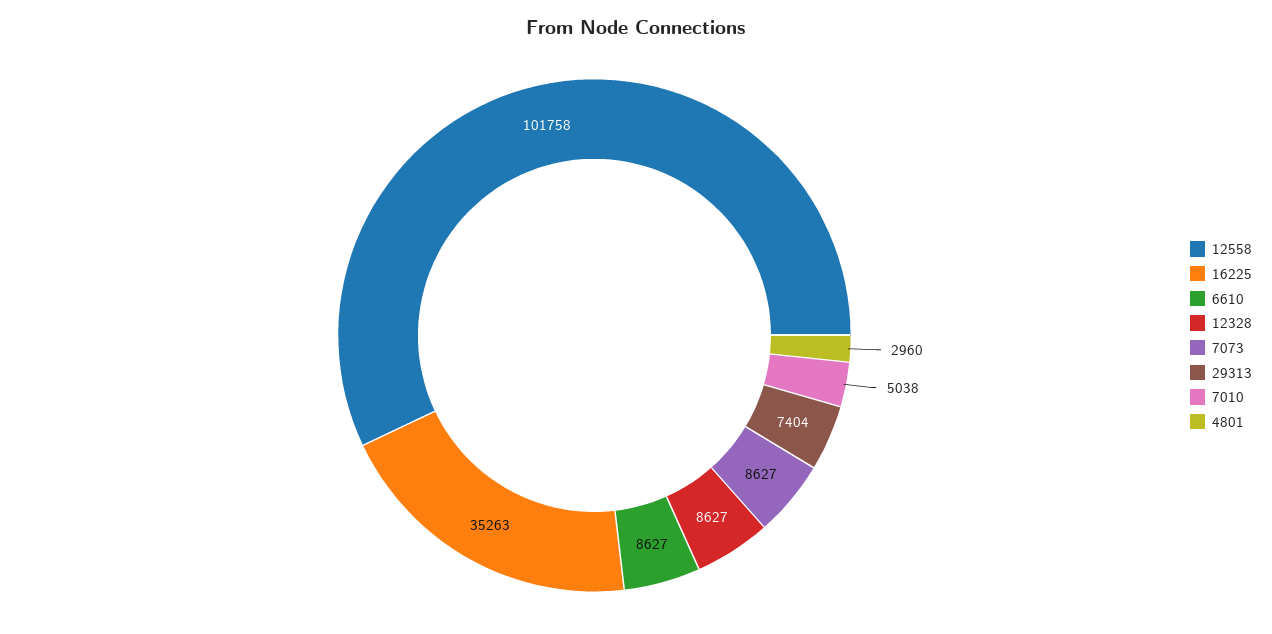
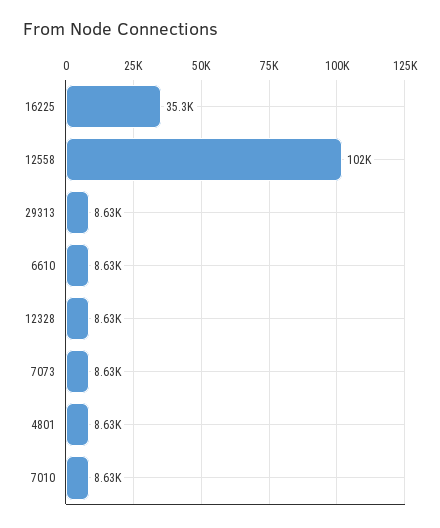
29313: 7404 -> 8630
7010: 5038 -> 8630
4801: 2960 -> 8630

